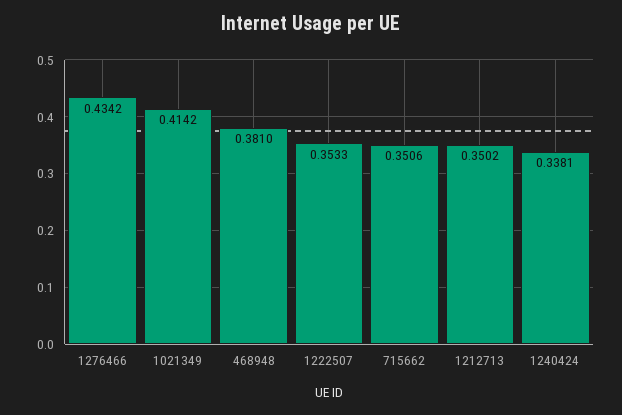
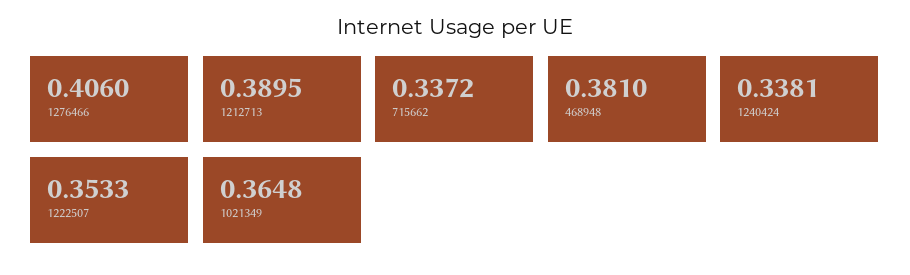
1276466: 0.4342 -> 0.406
1021349: 0.4142 -> 0.3648
715662: 0.3506 -> 0.3372
1212713: 0.3502 -> 0.3895

